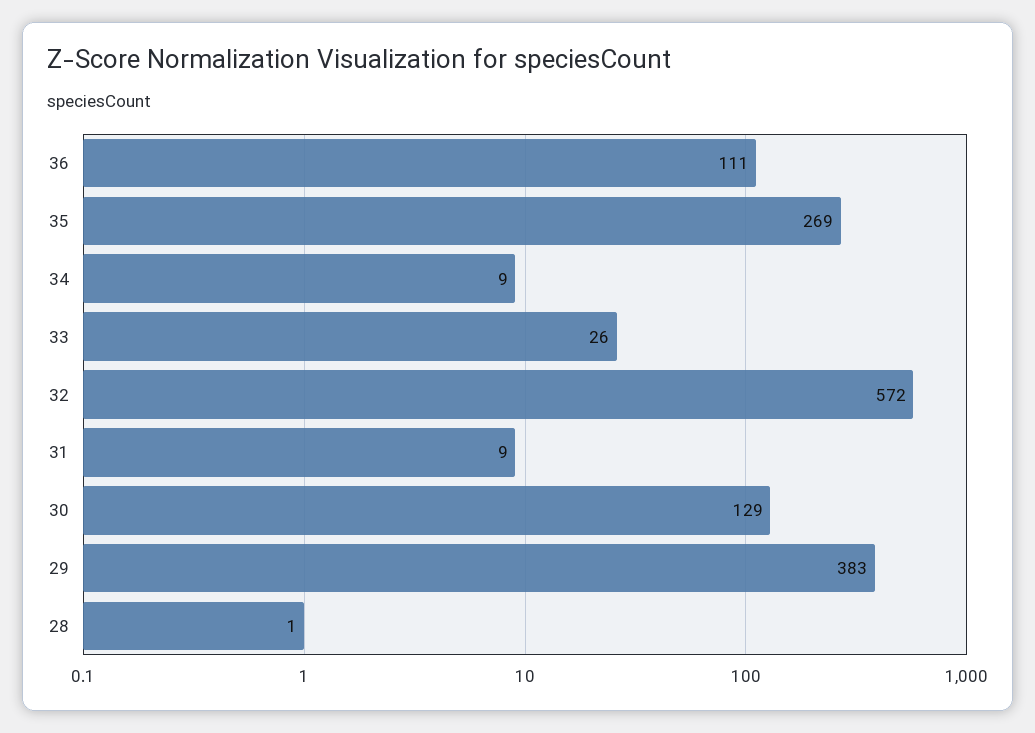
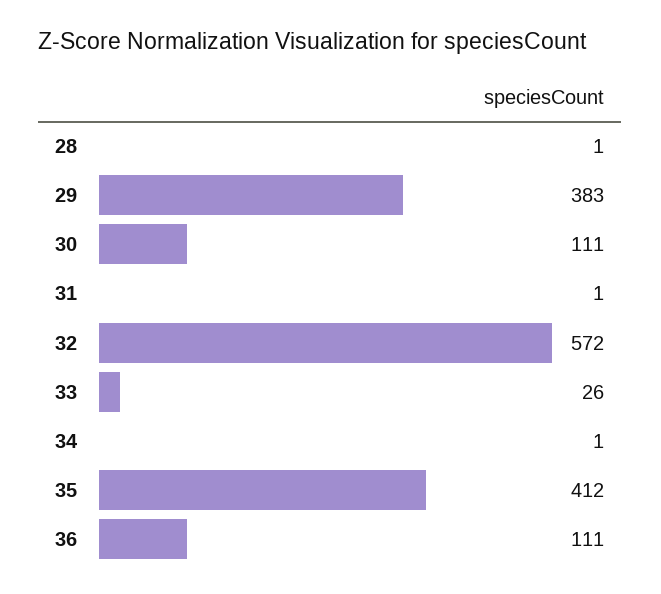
35: 269 -> 412
34: 9 -> 1
31: 9 -> 1
30: 129 -> 111

